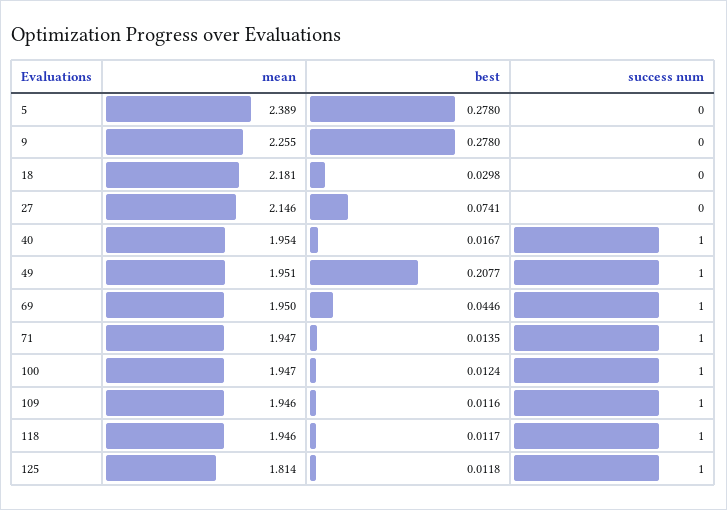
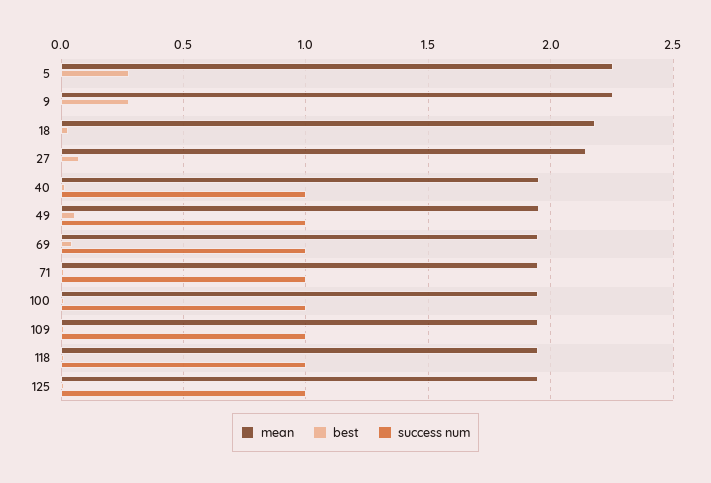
mean, 5: 2.389 -> 2.25
best, 49: 0.2077 -> 0.05
mean, 125: 1.814 -> 1.95

